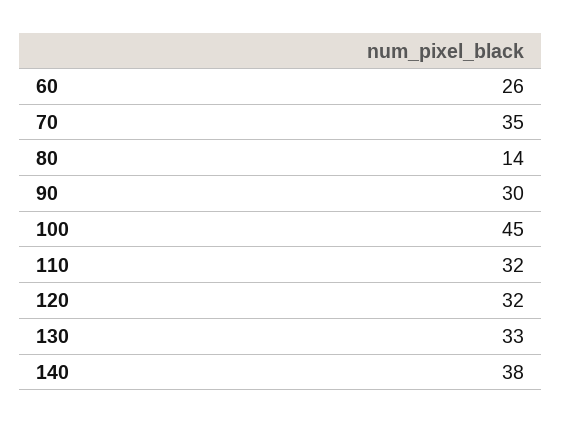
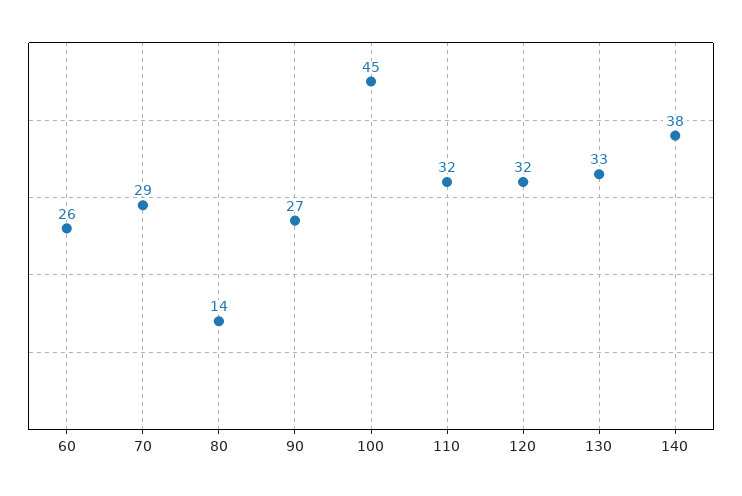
70: 35 -> 29
90: 30 -> 27

